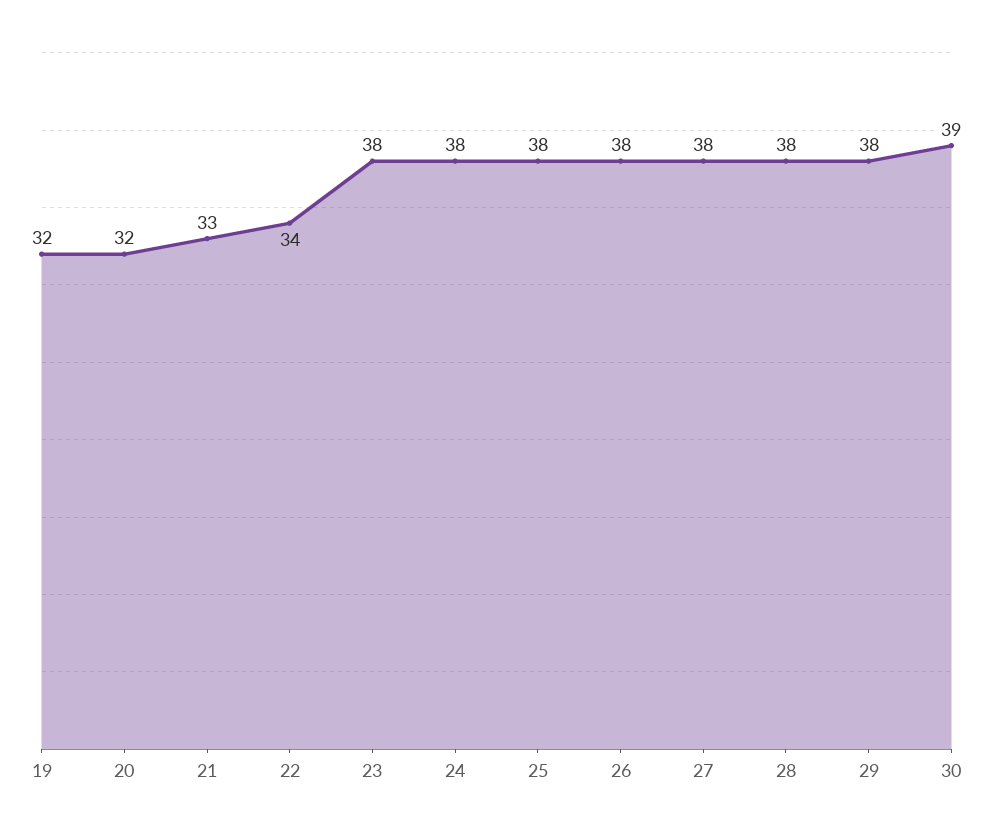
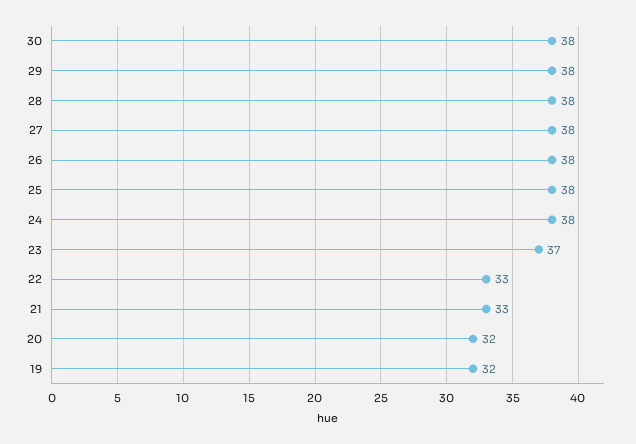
22: 34 -> 33
23: 38 -> 37
30: 39 -> 38

